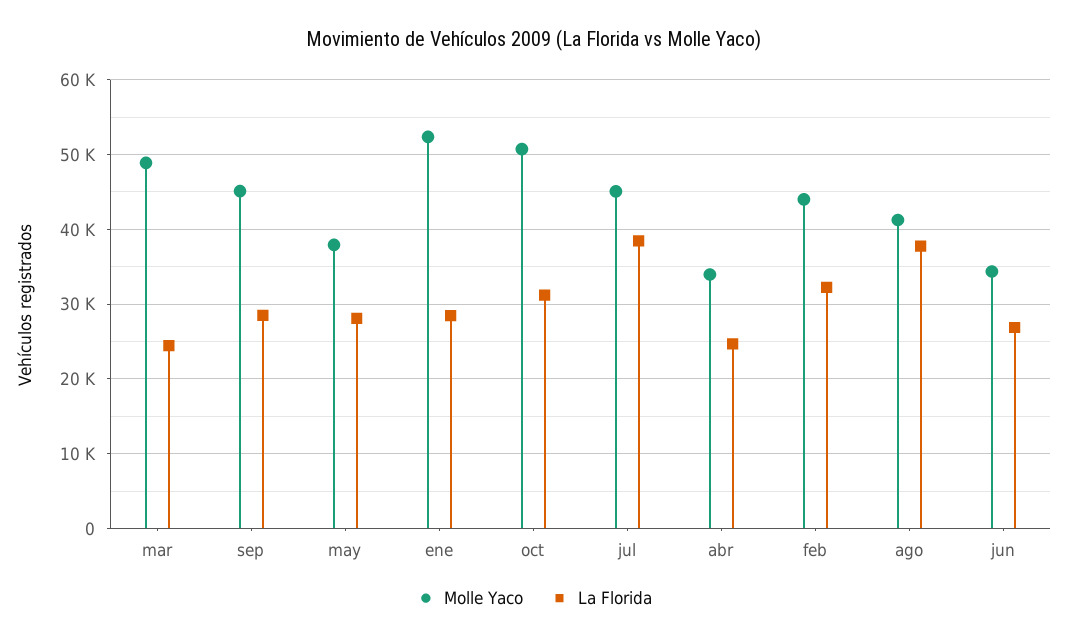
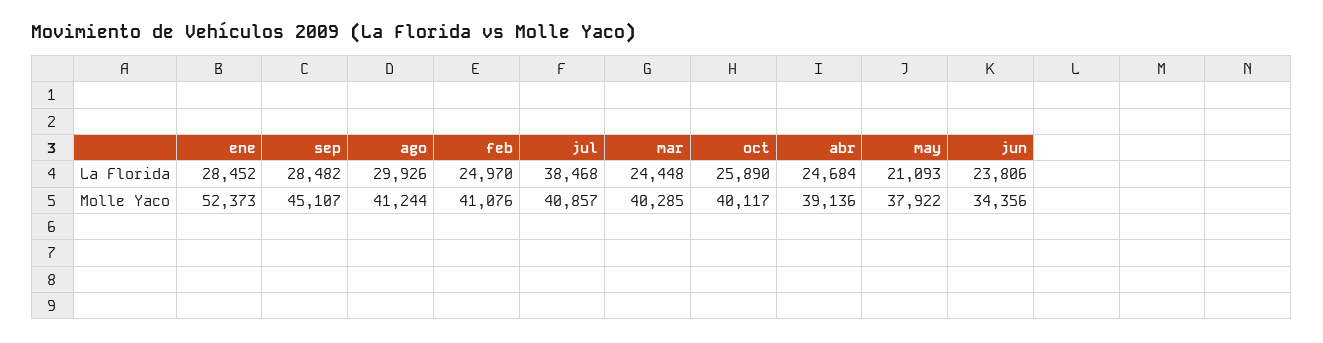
Molle Yaco, mar: 49000 -> 40285
La Florida, may: 28000 -> 21093
Molle Yaco, oct: 51000 -> 40117
La Florida, oct: 31000 -> 25890
Molle Yaco, jul: 45000 -> 40857
Molle Yaco, abr: 34000 -> 39136
Molle Yaco, feb: 44000 -> 41076
La Florida, feb: 32000 -> 24970
La Florida, ago: 38000 -> 29926
La Florida, jun: 27000 -> 23806

